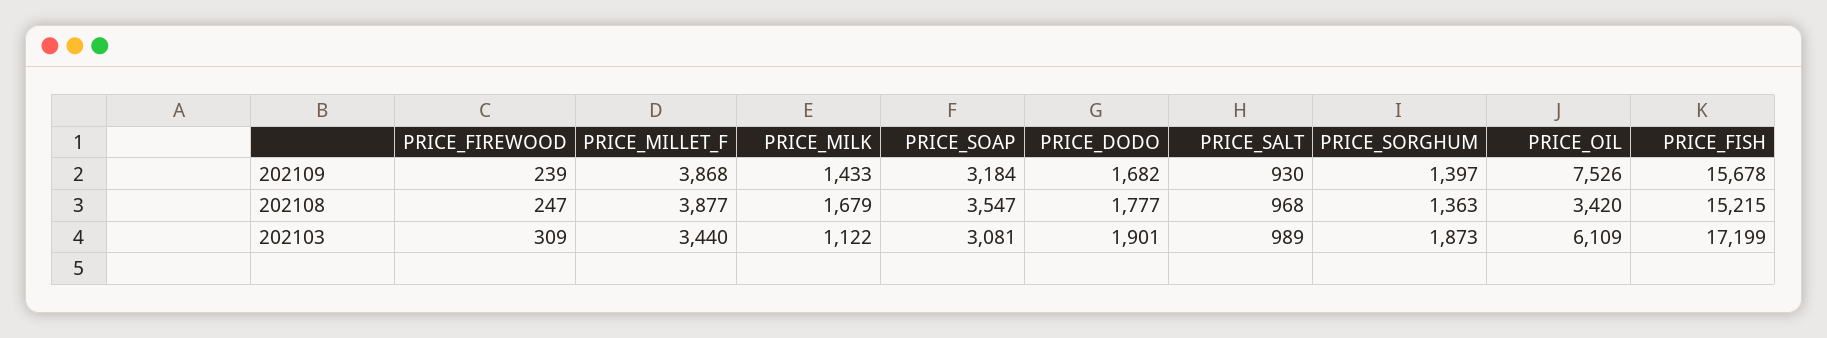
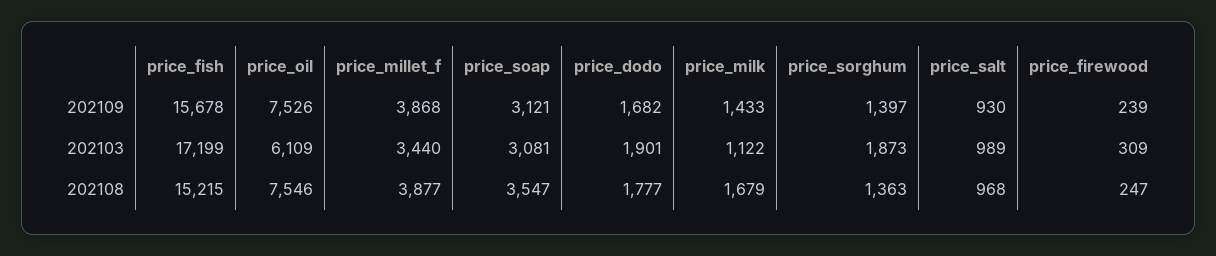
PRICE_SOAP, 202109: 3184 -> 3121
PRICE_OIL, 202108: 3420 -> 7546

